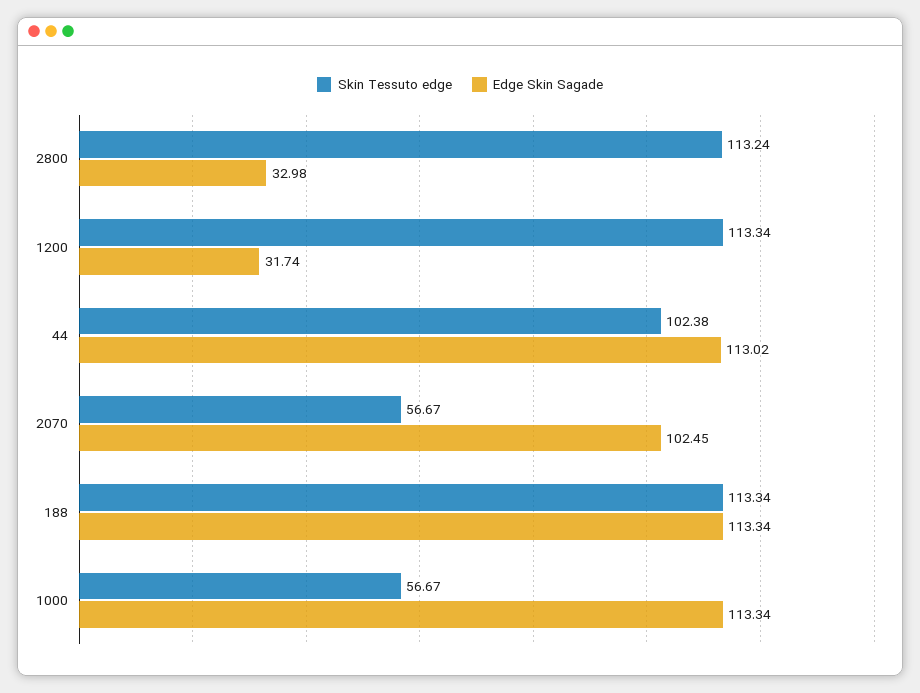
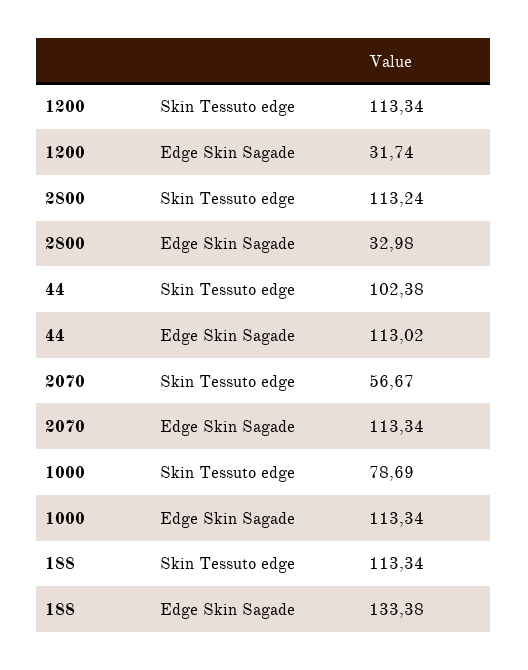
Edge Skin Sagade, 2070: 102.45 -> 113.34
Edge Skin Sagade, 188: 113.34 -> 133.38
Skin Tessuto edge, 1000: 56.67 -> 78.69

